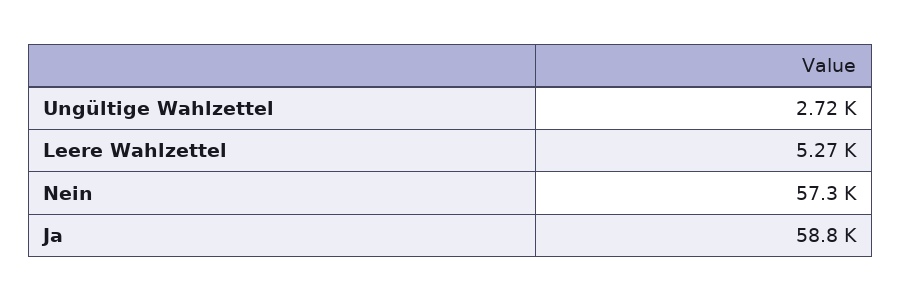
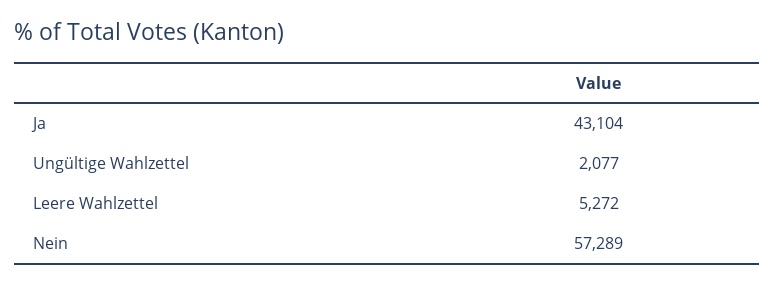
Ungültige Wahlzettel: 2720 -> 2077
Ja: 58800 -> 43104

